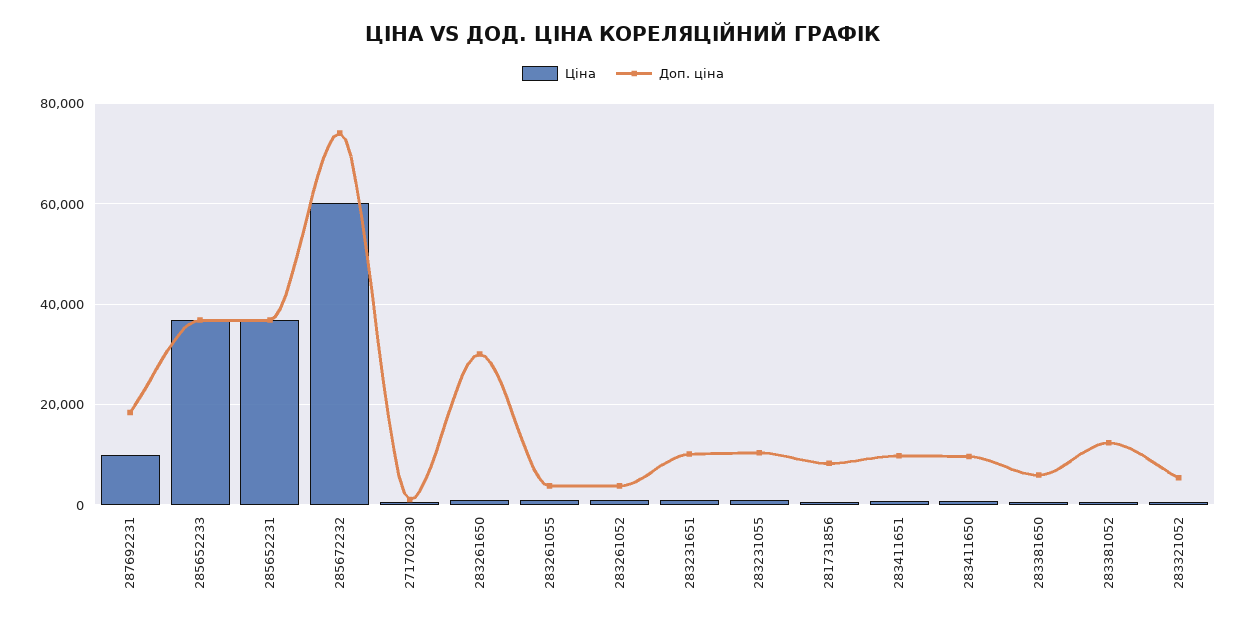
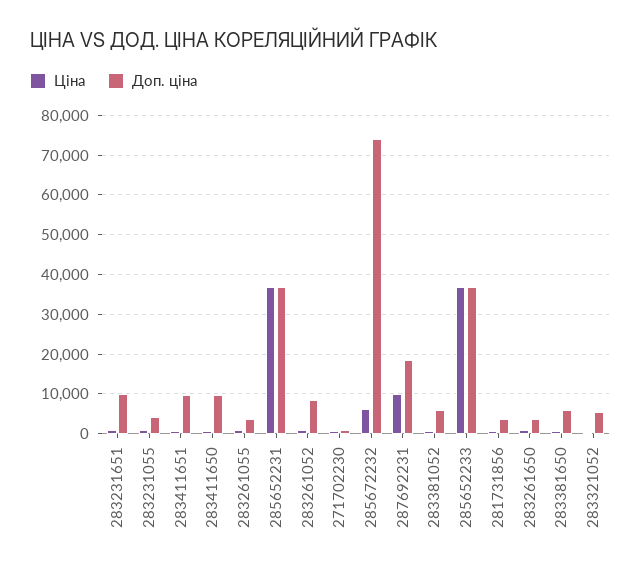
Ціна, 285672232: 60000 -> 6000
Доп. ціна, 283261650: 30000 -> 4000
Доп. ціна, 283261052: 4000 -> 8000
Доп. ціна, 283231055: 10000 -> 4000
Доп. ціна, 281731856: 8000 -> 4000
Доп. ціна, 283381052: 12000 -> 6000

